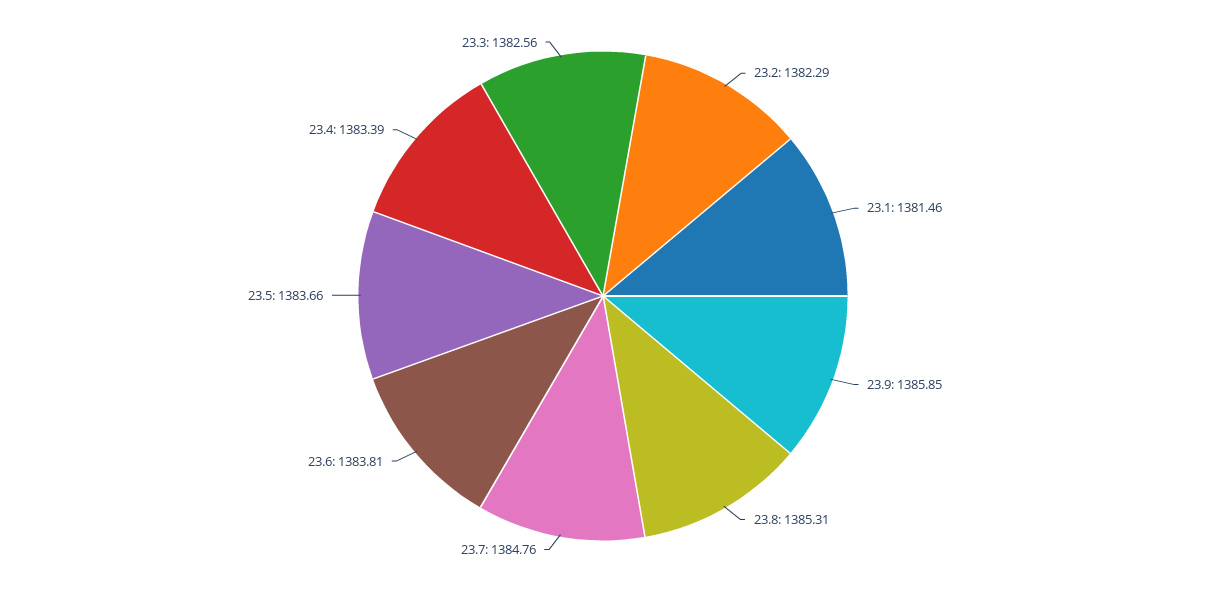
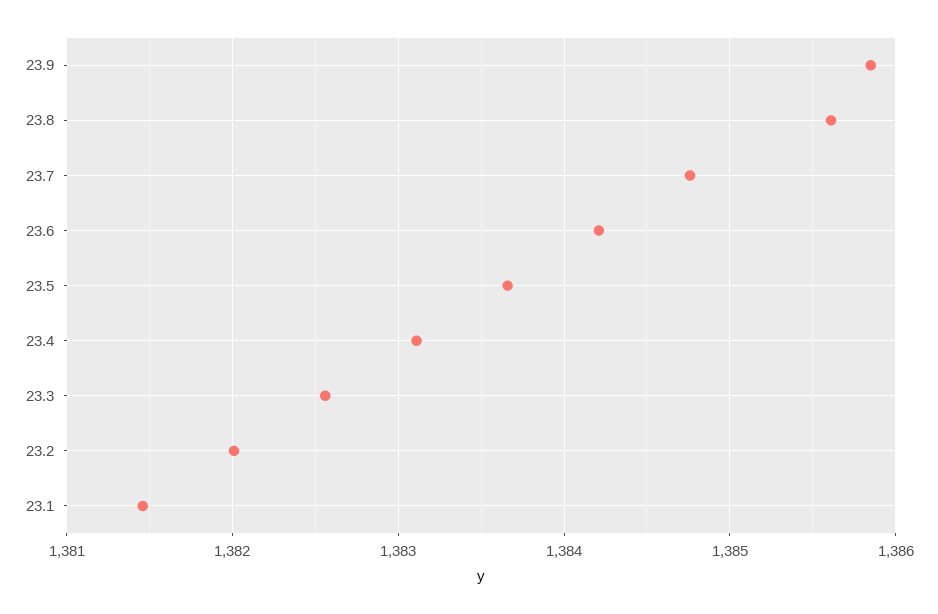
23.2: 1382.29 -> 1382
23.8: 1385.31 -> 1385.6
23.6: 1383.81 -> 1384.2
23.4: 1383.39 -> 1383.1

